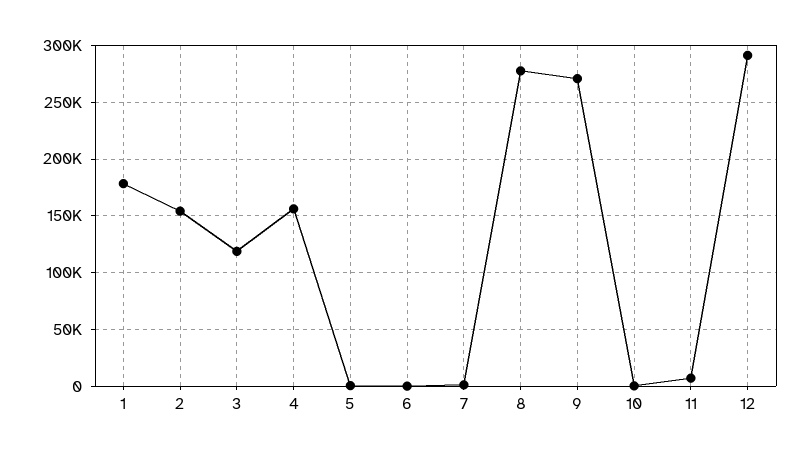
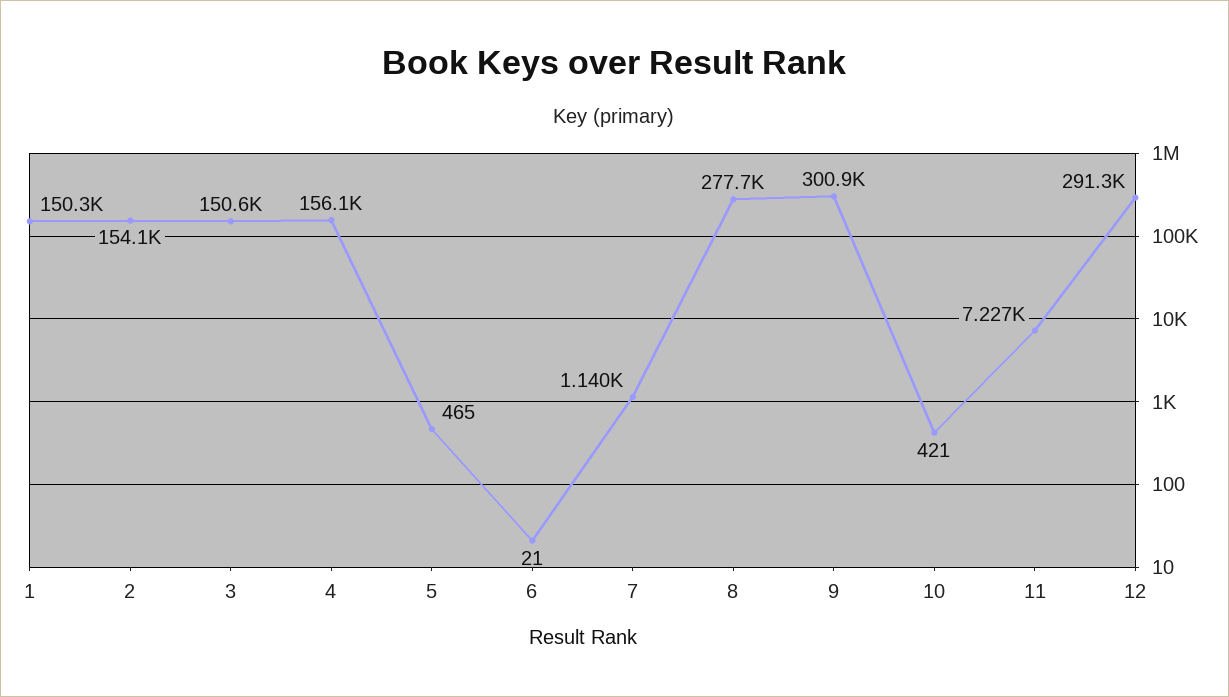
1: 180000 -> 150300
3: 120000 -> 150600
9: 270000 -> 300900

